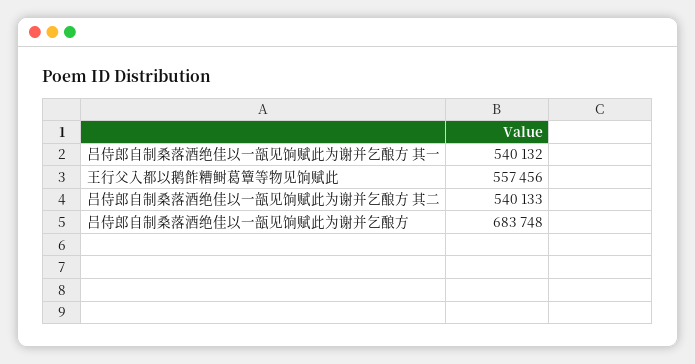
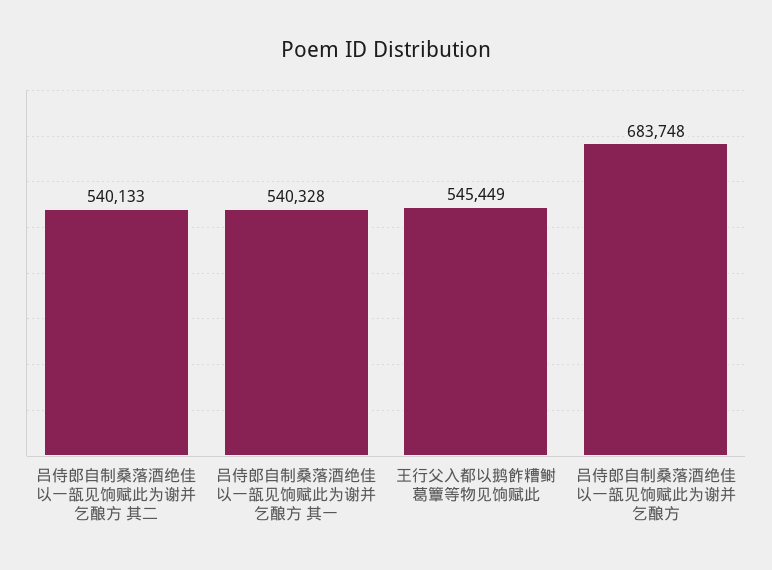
吕侍郎自制桑落酒绝佳以一瓿见饷赋此为谢并乞酿方 其一: 540132 -> 540328
王行父入都以鹅飵糟鲥葛簟等物见饷赋此: 557456 -> 545449

